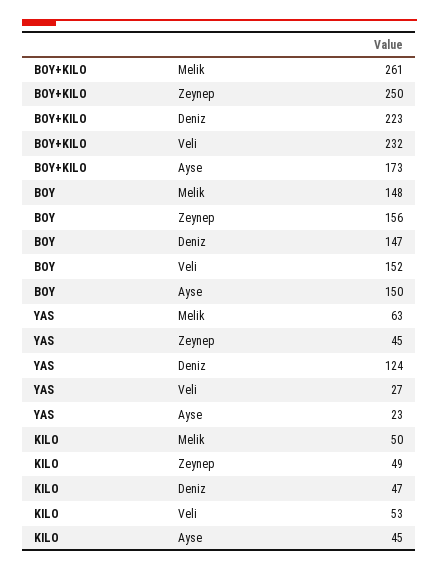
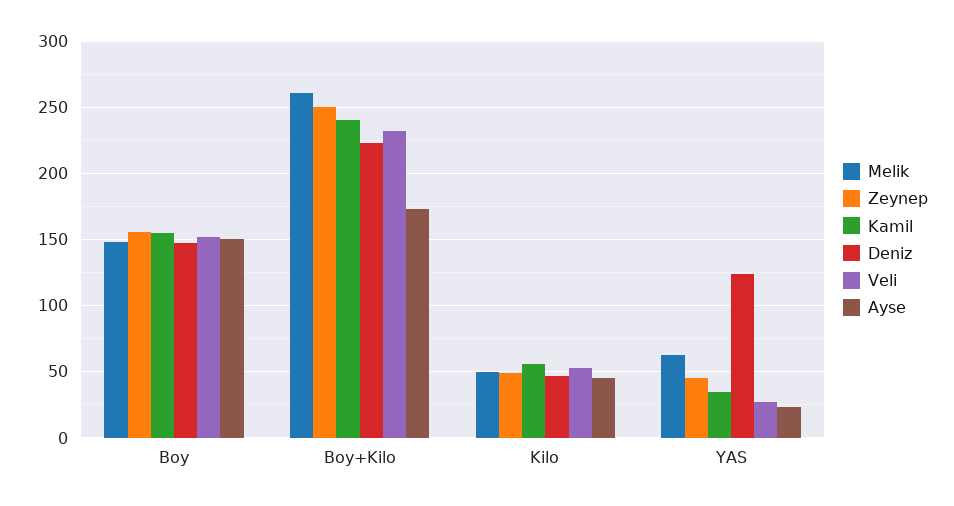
Kamil, BOY: none -> 155
Kamil, BOY+KILO: none -> 240
Kamil, KILO: none -> 55
Kamil, YAS: none -> 35

